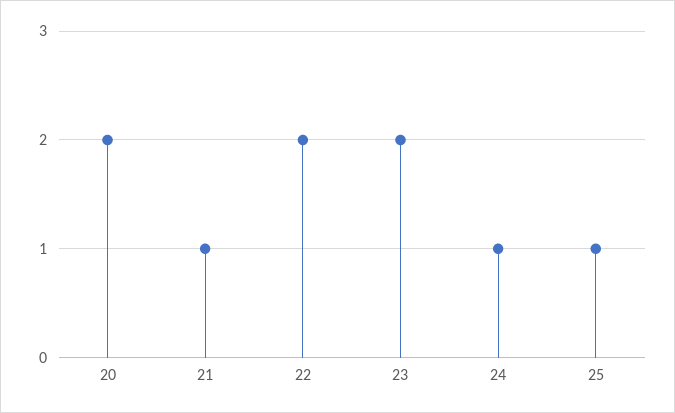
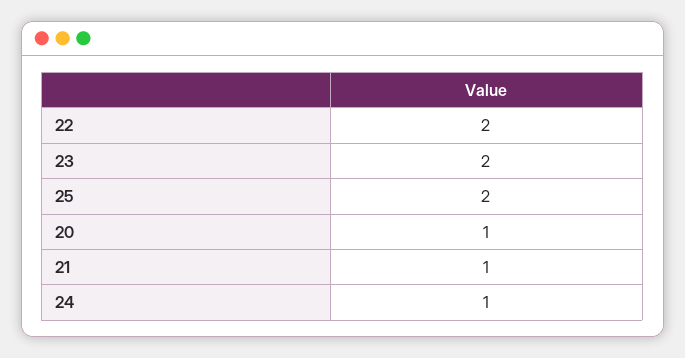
20: 2 -> 1
25: 1 -> 2

